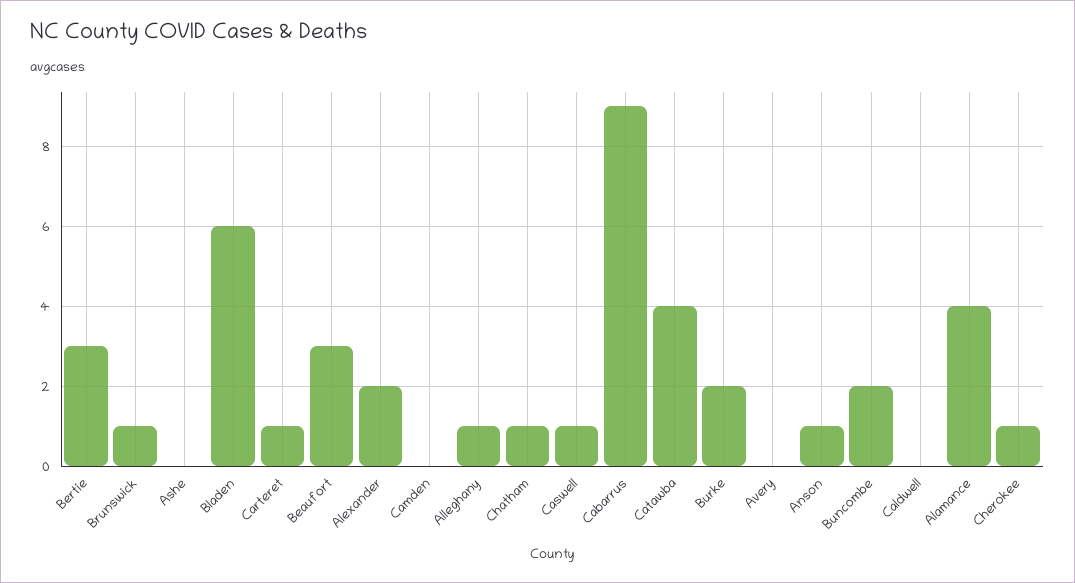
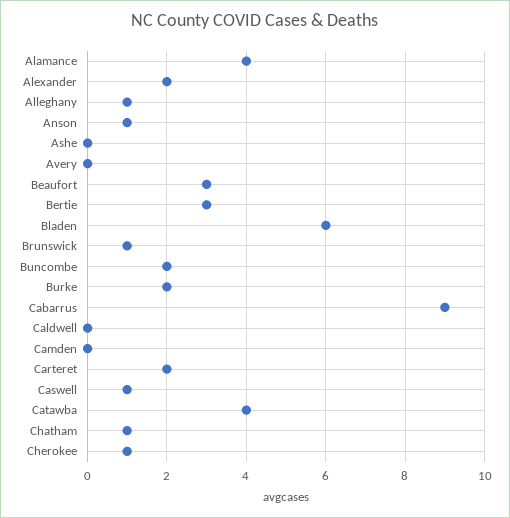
Carteret: 1 -> 2

